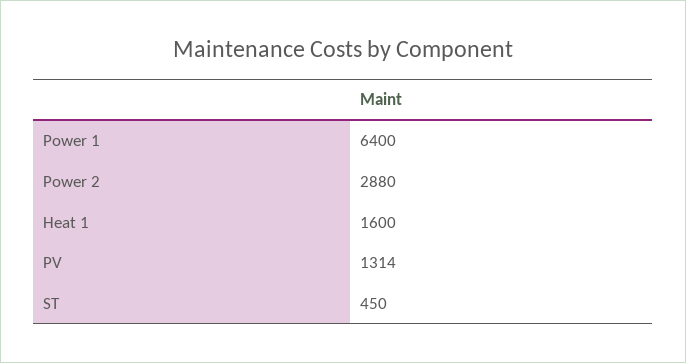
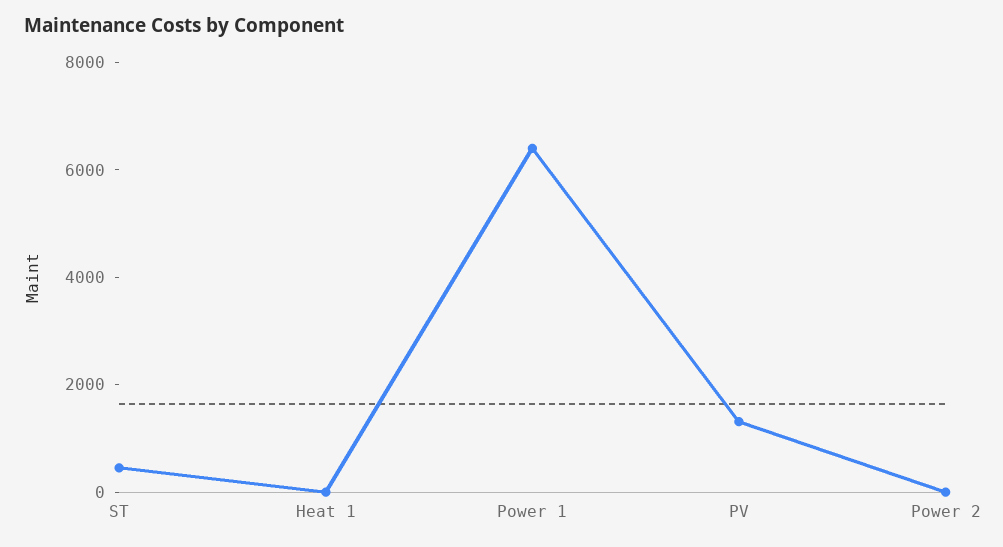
Power 2: 2880 -> 0
Heat 1: 1600 -> 0

